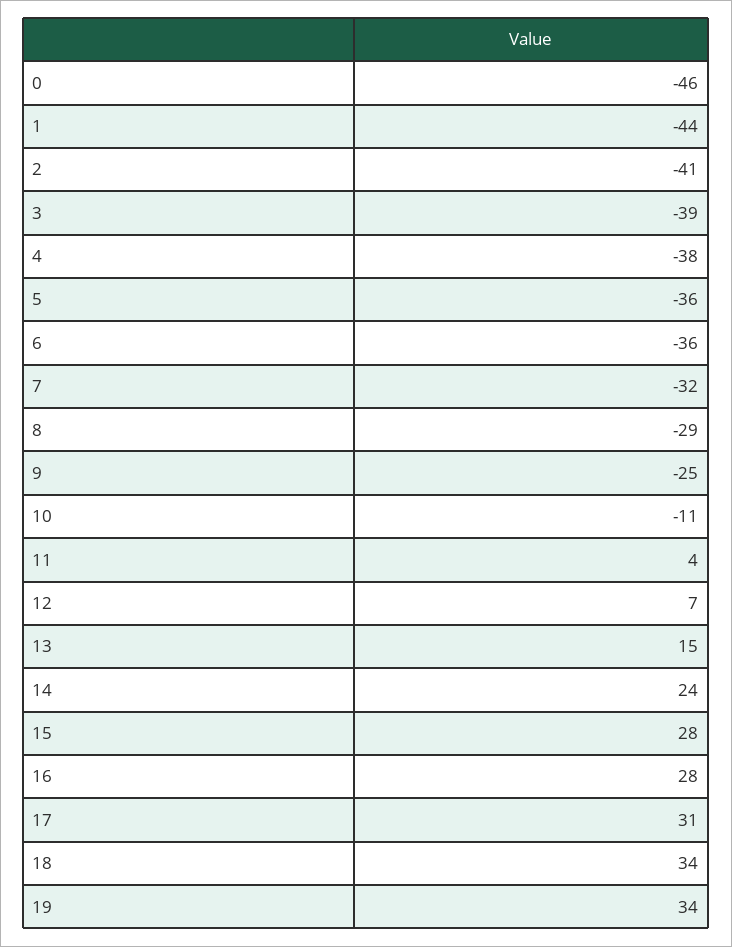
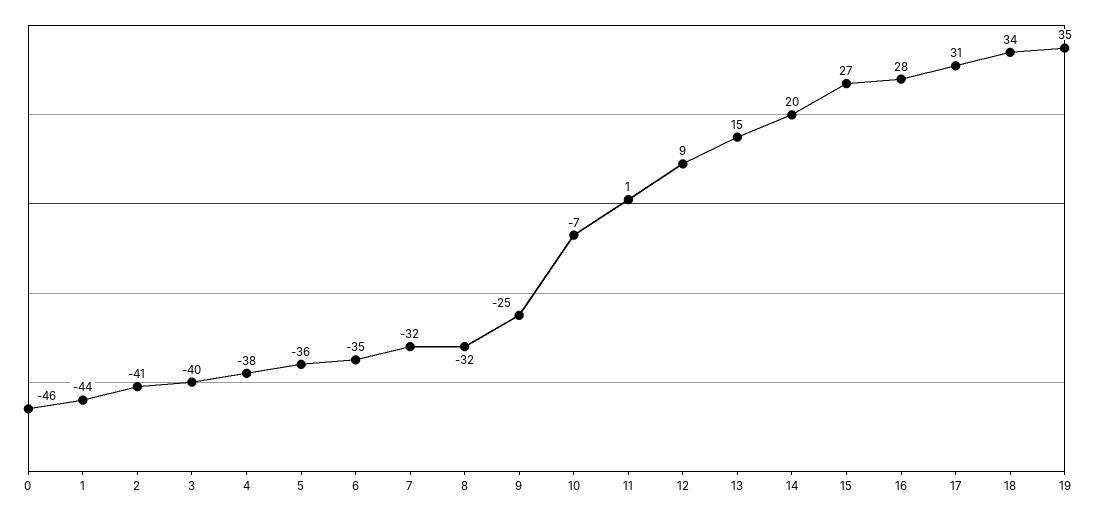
3: -39 -> -40
6: -36 -> -35
8: -29 -> -32
10: -11 -> -7
11: 4 -> 1
12: 7 -> 9
14: 24 -> 20
15: 28 -> 27
19: 34 -> 35

